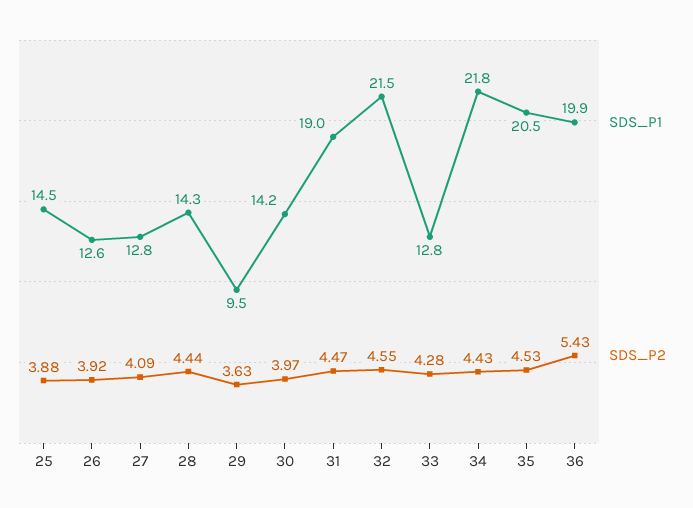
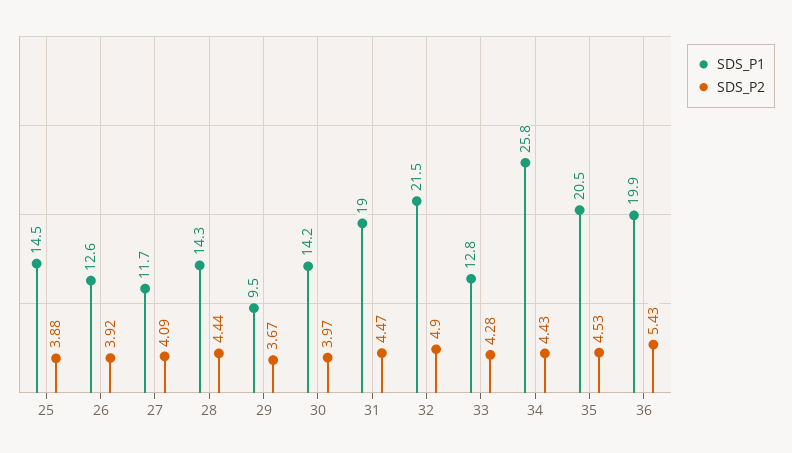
SDS_P1, 27: 12.8 -> 11.7
SDS_P2, 29: 3.63 -> 3.67
SDS_P2, 32: 4.55 -> 4.9
SDS_P1, 34: 21.8 -> 25.8

